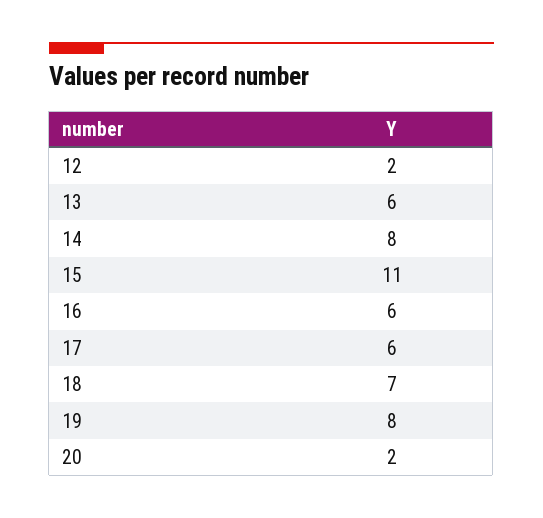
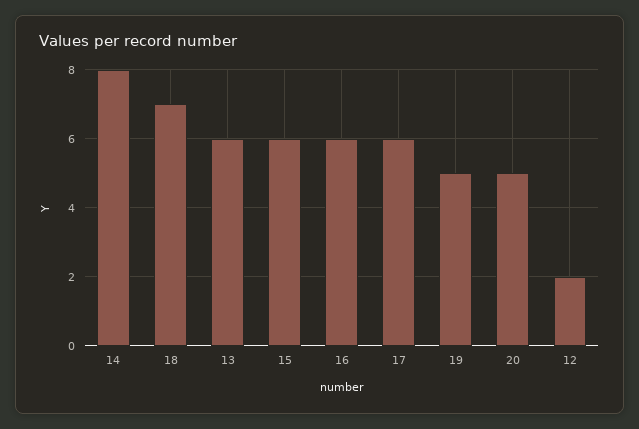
15: 11 -> 6
19: 8 -> 5
20: 2 -> 5

